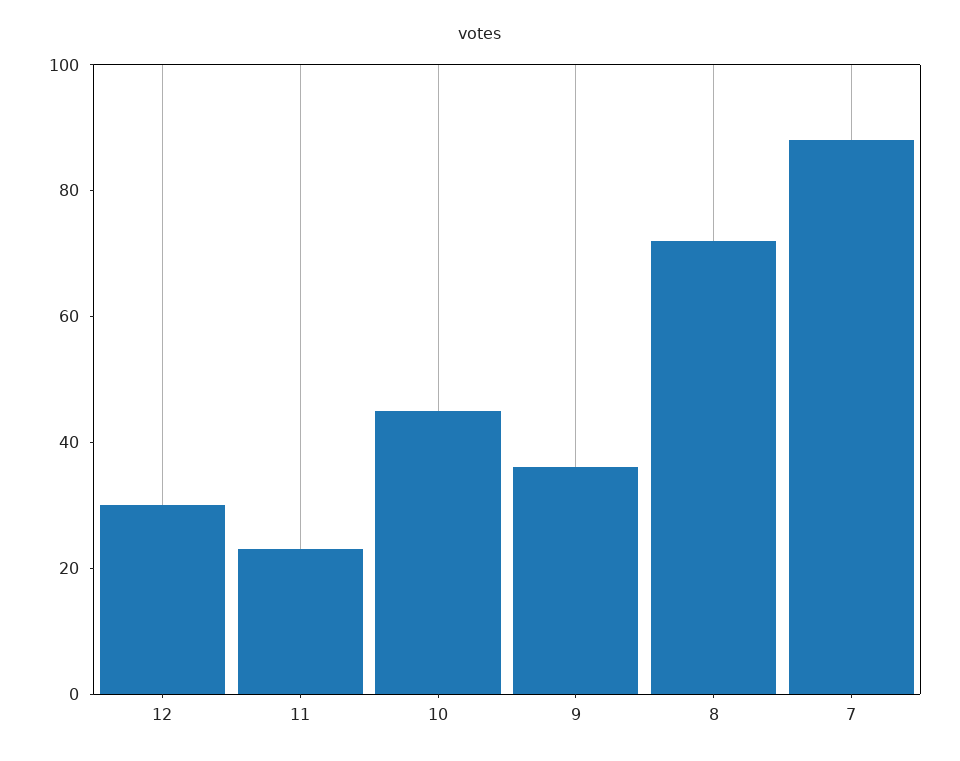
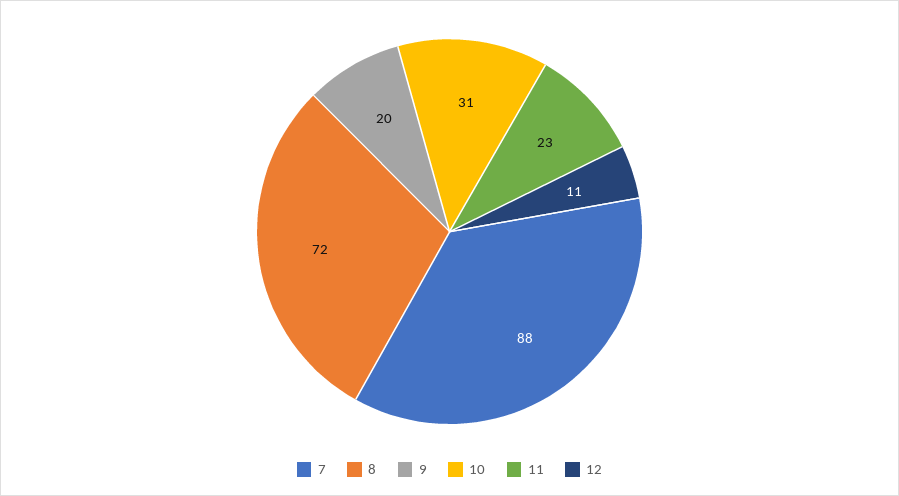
12: 30 -> 11
10: 45 -> 31
9: 35 -> 20

